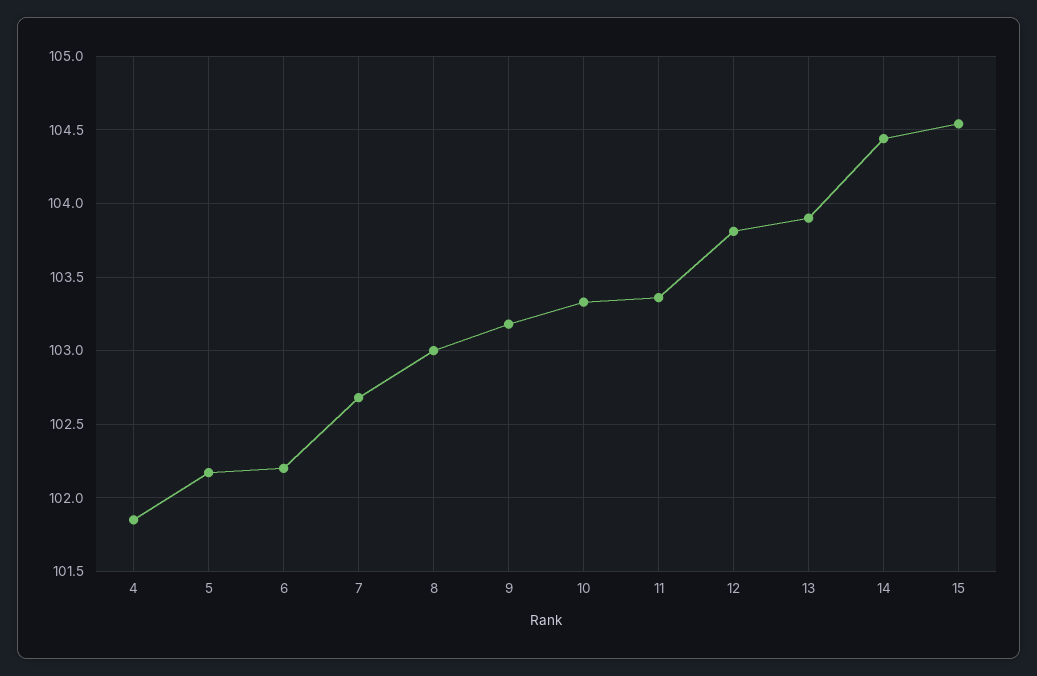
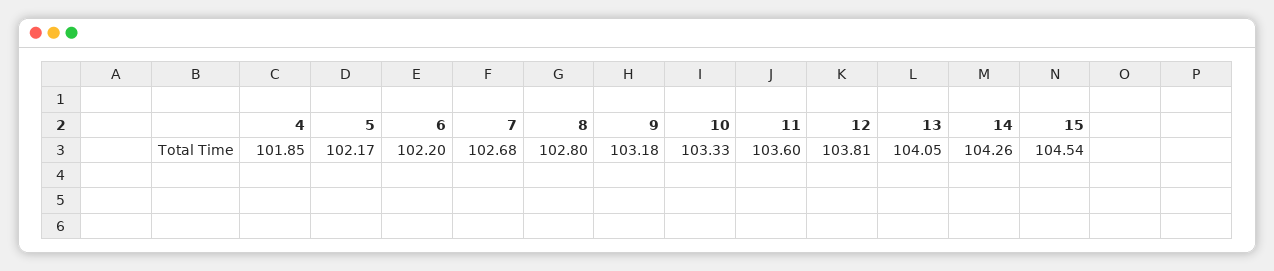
8: 103 -> 102.8
11: 103.35 -> 103.6
13: 103.9 -> 104.05
14: 104.45 -> 104.26

